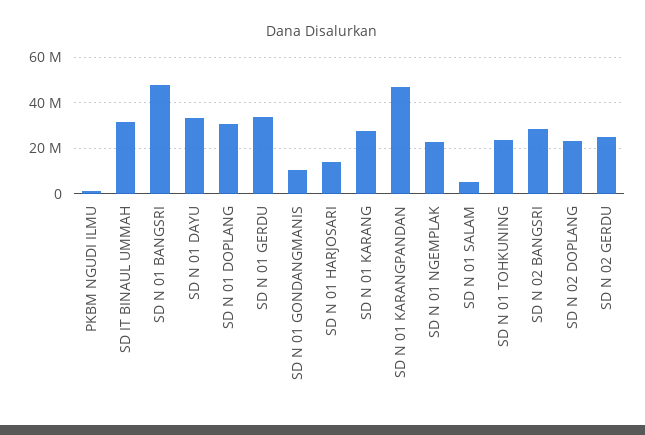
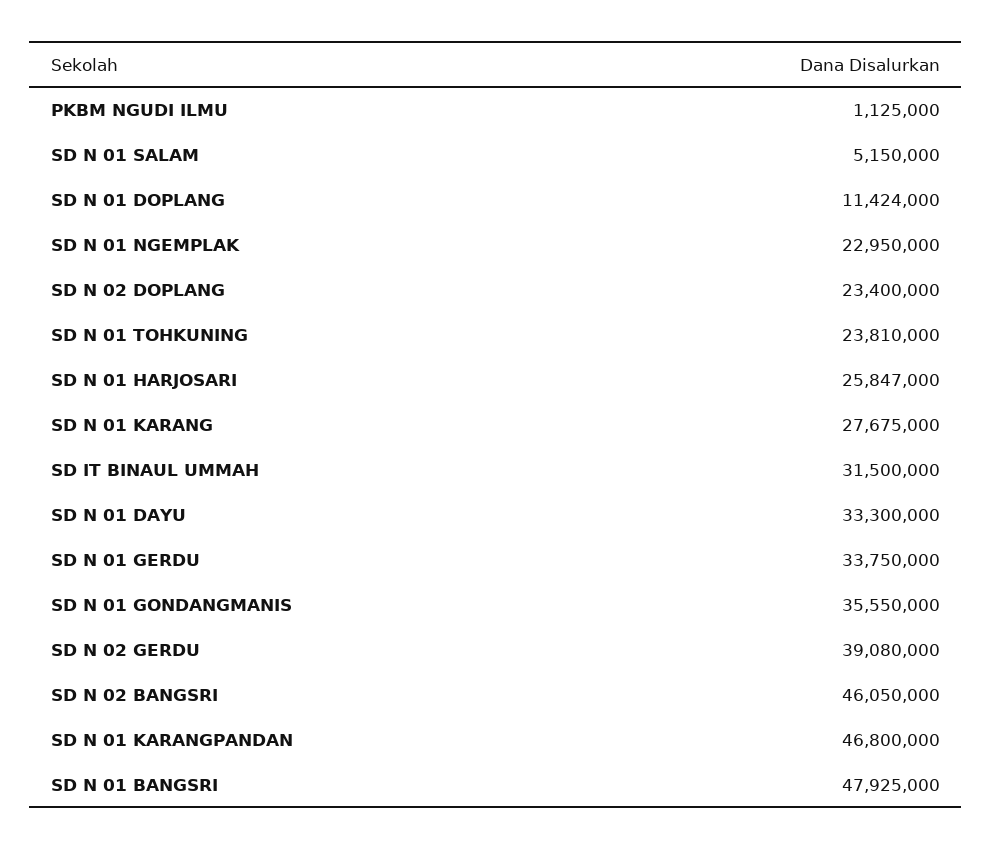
SD N 01 DOPLANG: 30000000 -> 11424000
SD N 01 GONDANGMANIS: 10000000 -> 35550000
SD N 01 HARJOSARI: 15000000 -> 25847000
SD N 02 BANGSRI: 30000000 -> 46050000
SD N 02 GERDU: 25000000 -> 39080000

